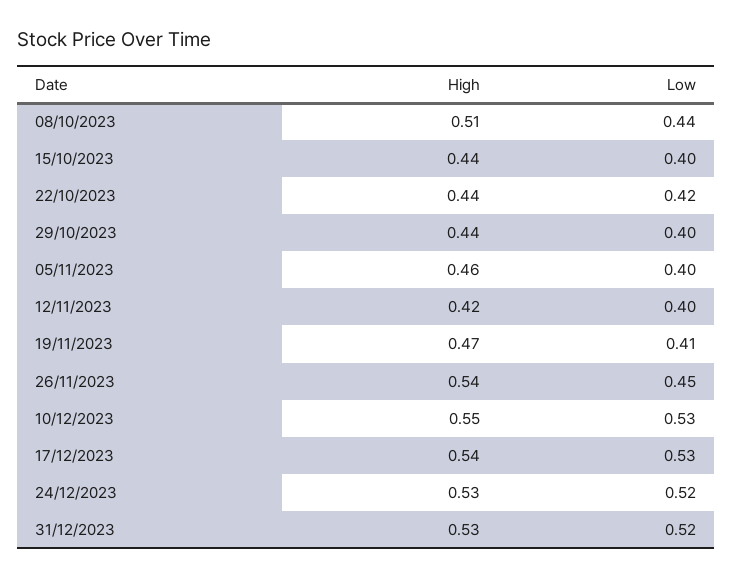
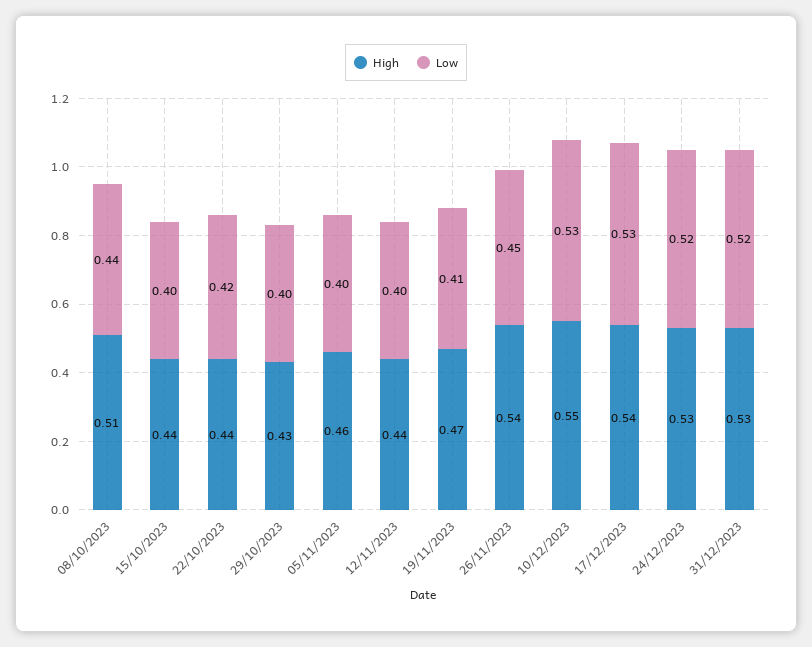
High, 29/10/2023: 0.44 -> 0.43
High, 12/11/2023: 0.42 -> 0.44

